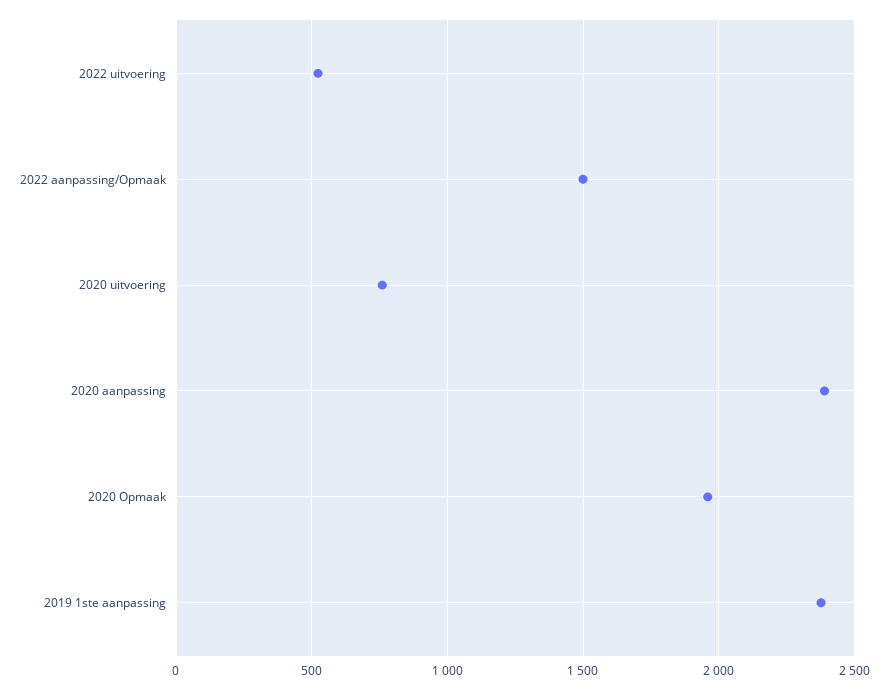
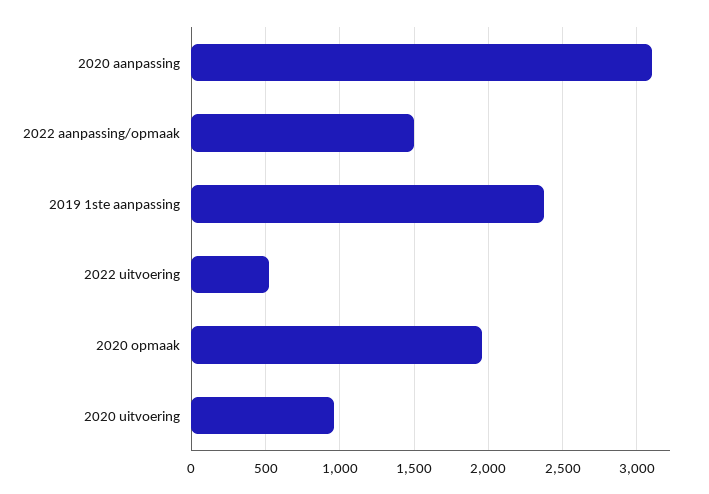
2020 uitvoering: 750 -> 950
2020 aanpassing: 2400 -> 3100

